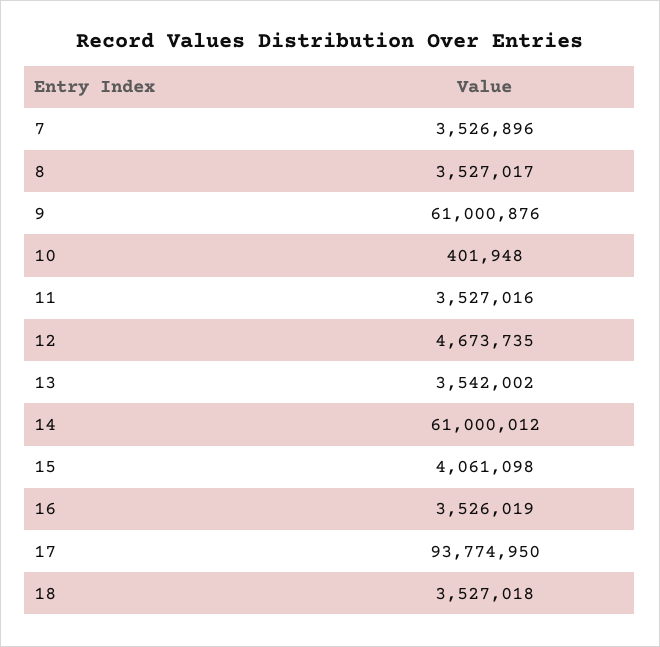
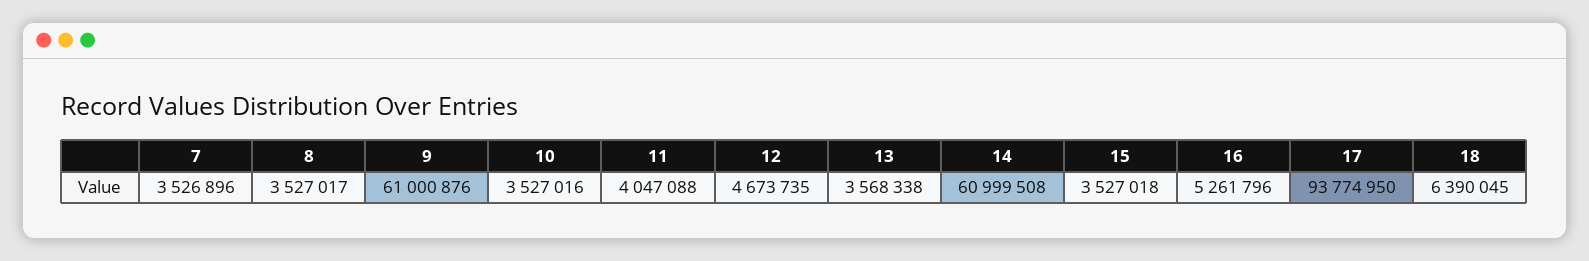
10: 401948 -> 3527016
11: 3527016 -> 4047088
13: 3542002 -> 3568338
14: 61000012 -> 60999508
15: 4061098 -> 3527018
16: 3526019 -> 5261796
18: 3527018 -> 6390045

